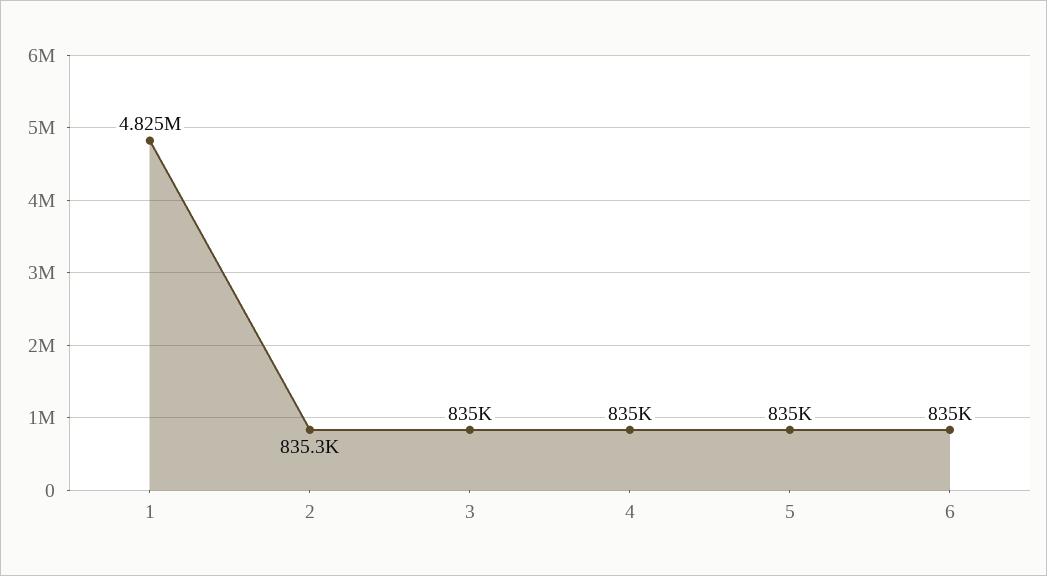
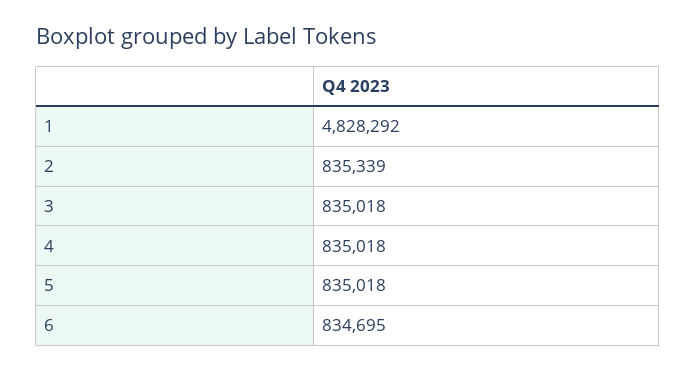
1: 4825000 -> 4828292
6: 835000 -> 834695

